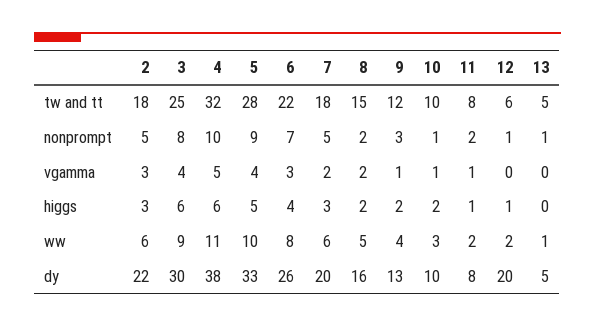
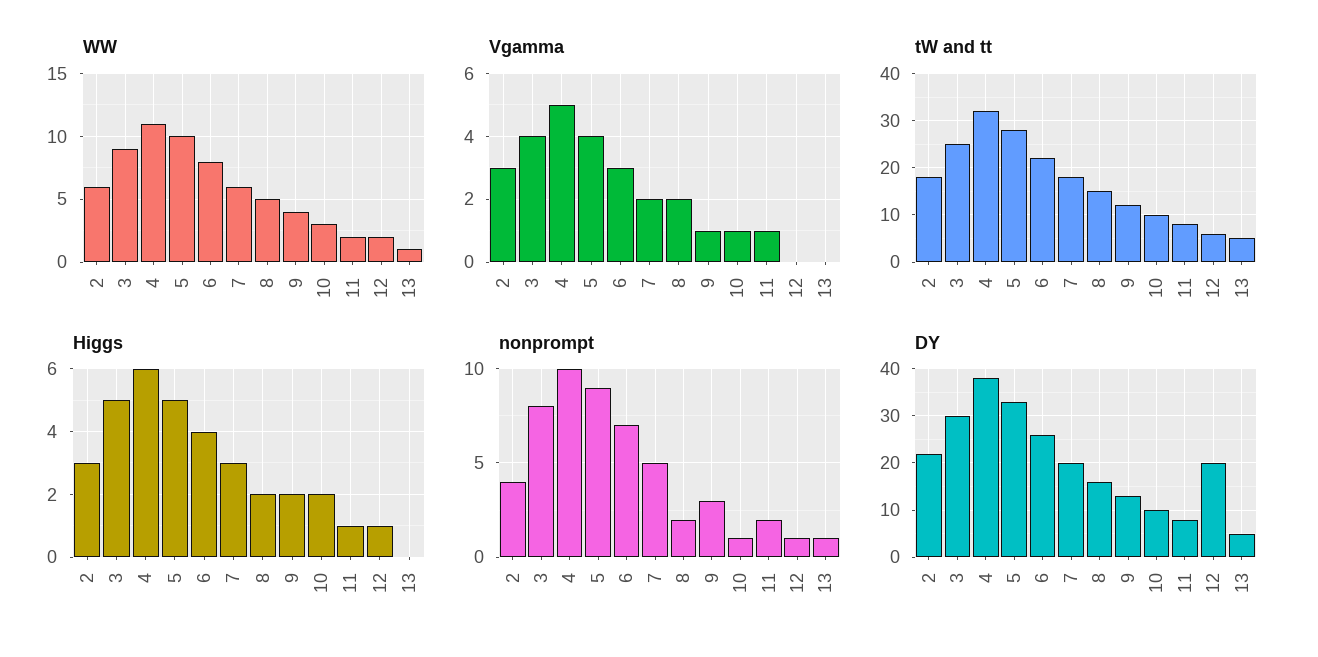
nonprompt, 2: 5 -> 4
higgs, 3: 6 -> 5

